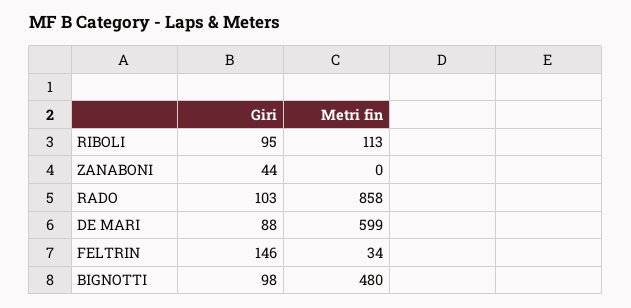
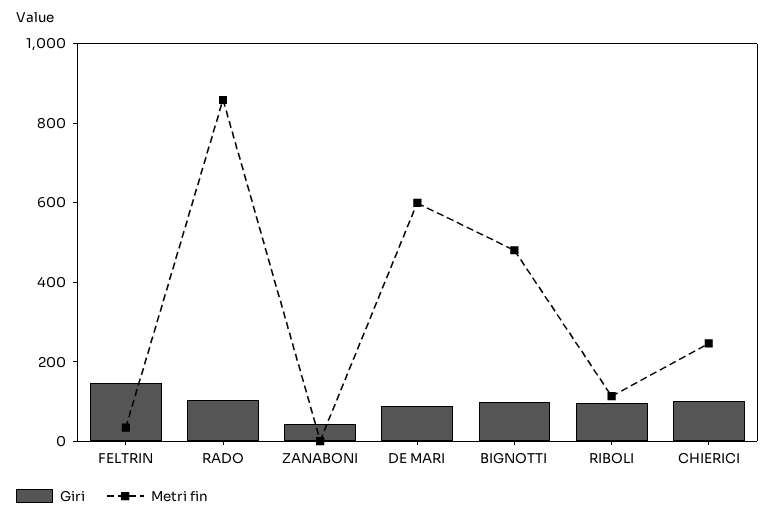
Giri, CHIERICI: none -> 100
Metri fin, CHIERICI: none -> 250

